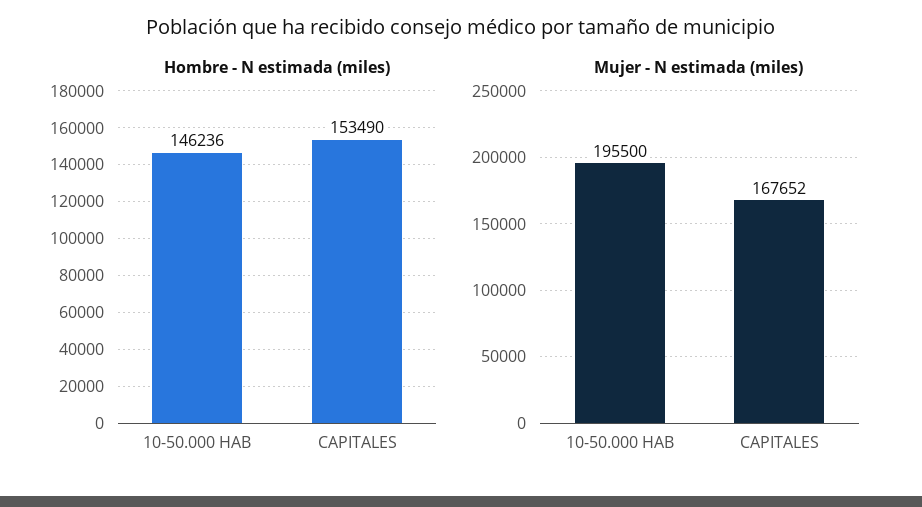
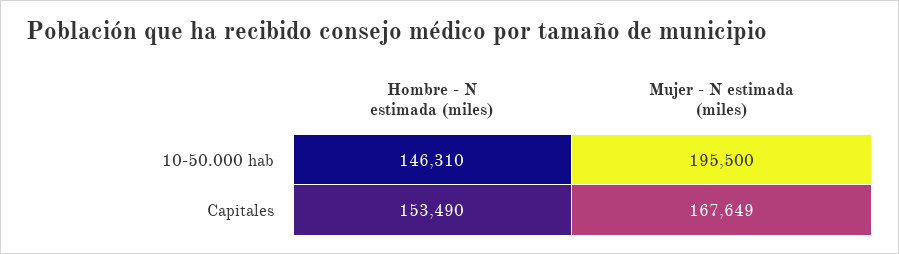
Hombre - N estimada (miles), 10-50.000 HAB: 146236 -> 146310
Mujer - N estimada (miles), CAPITALES: 167652 -> 167649

